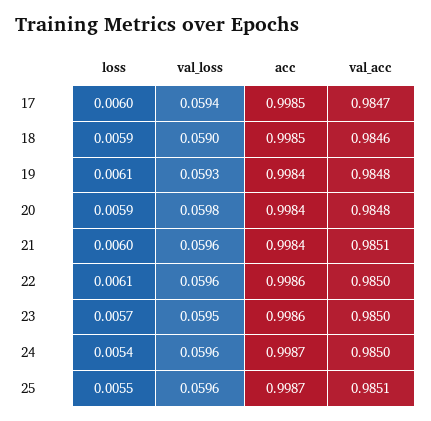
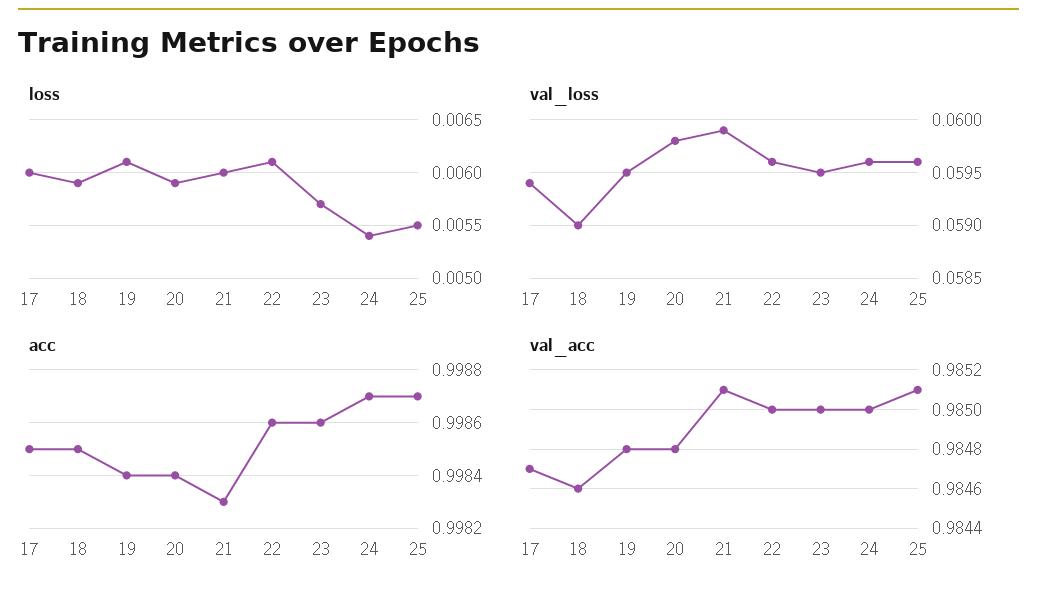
val_loss, 19: 0.0593 -> 0.0595
val_loss, 21: 0.0596 -> 0.0599
acc, 21: 0.9984 -> 0.9983

